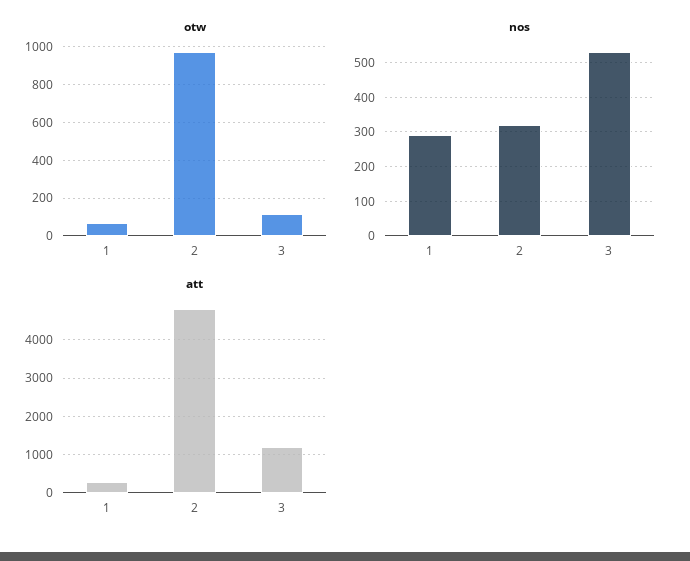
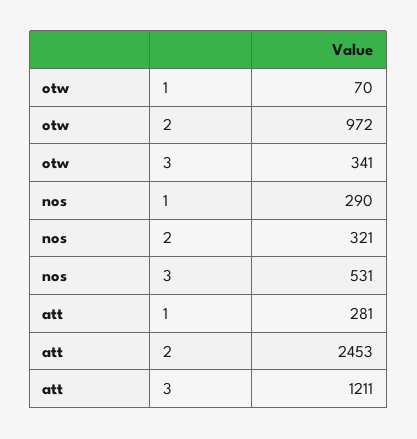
otw, 3: 100 -> 341
att, 2: 4800 -> 2453

